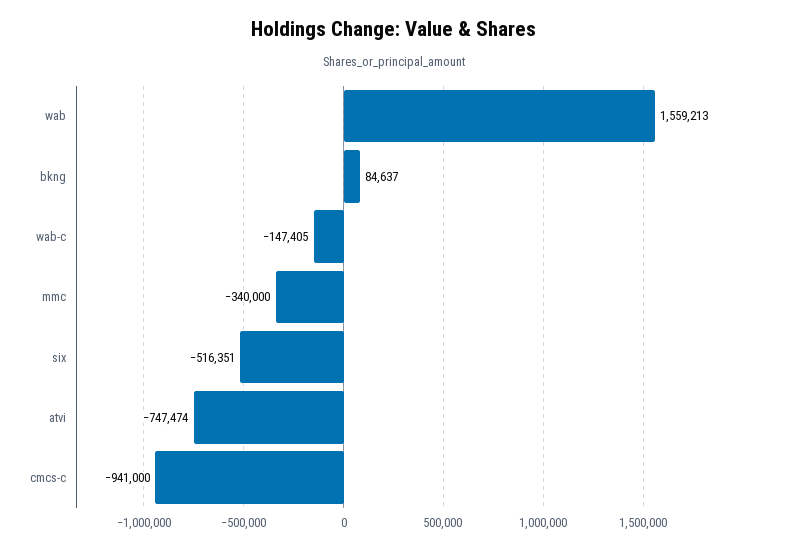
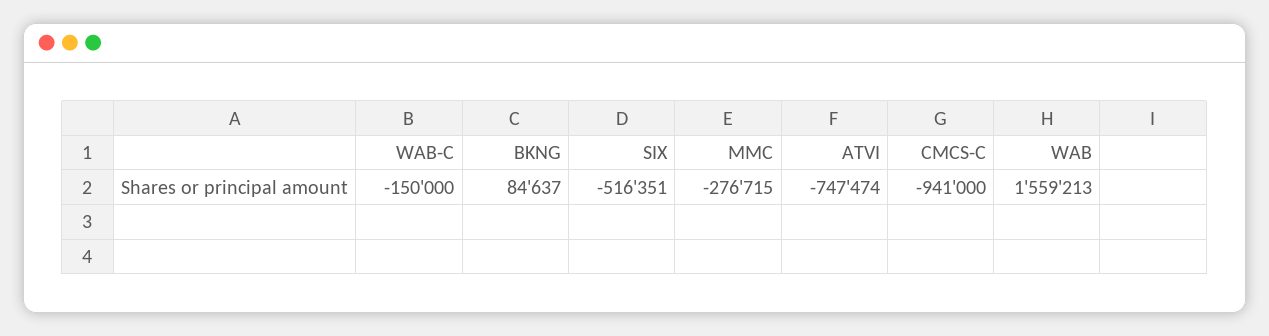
wab-c: -147405 -> -150000
mmc: -340000 -> -276715

